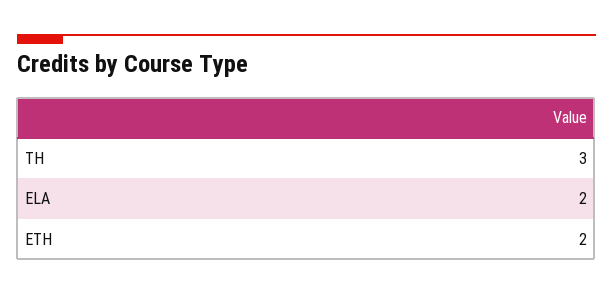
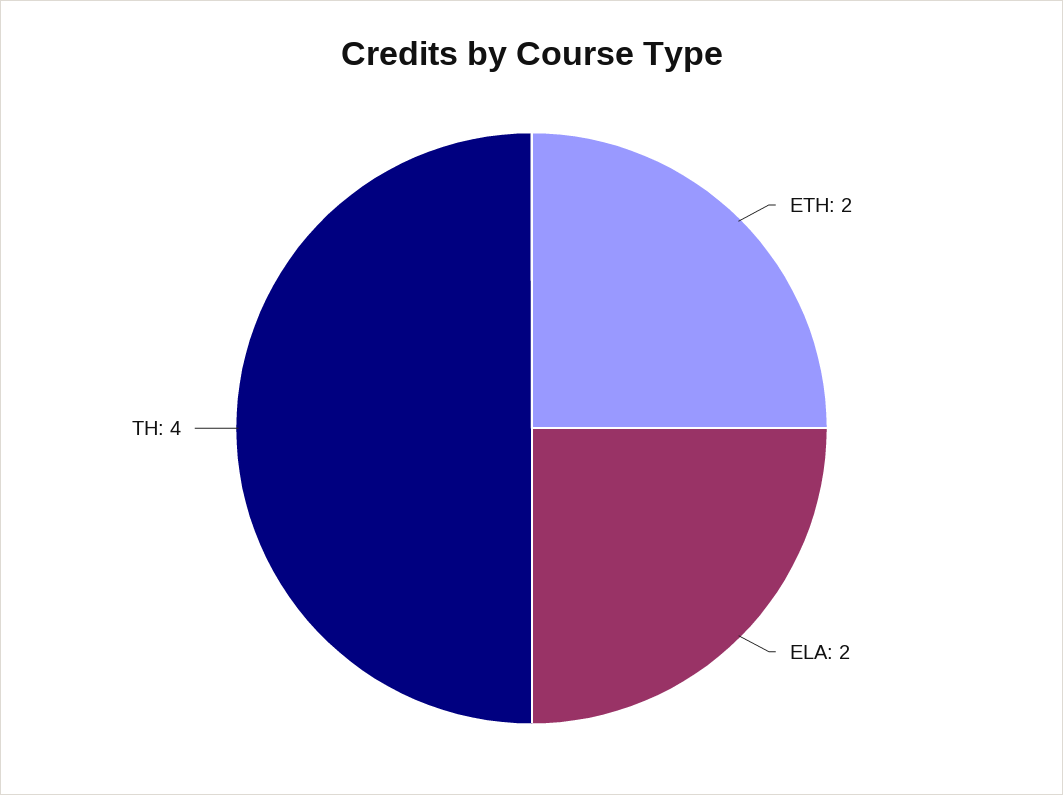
TH: 3 -> 4

